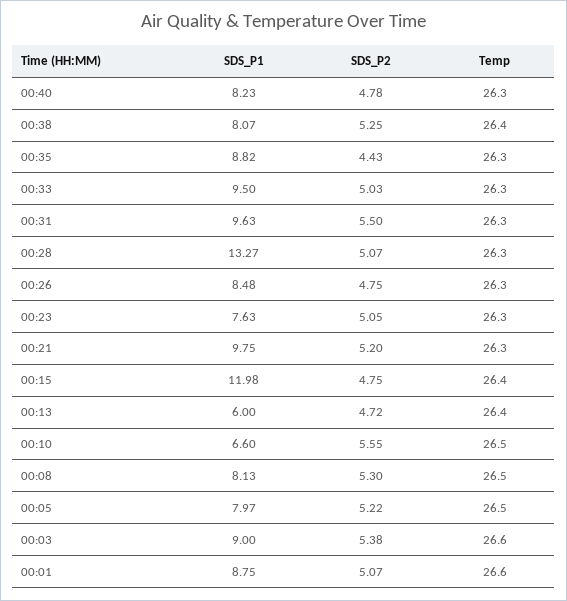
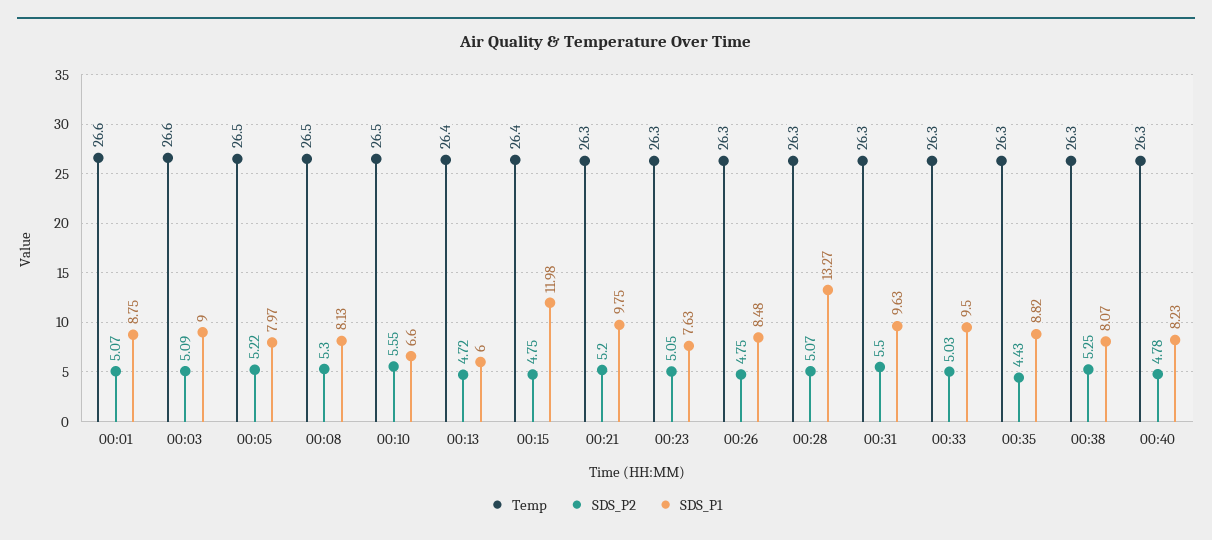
Temp, 00:38: 26.4 -> 26.3
SDS_P2, 00:03: 5.38 -> 5.09

